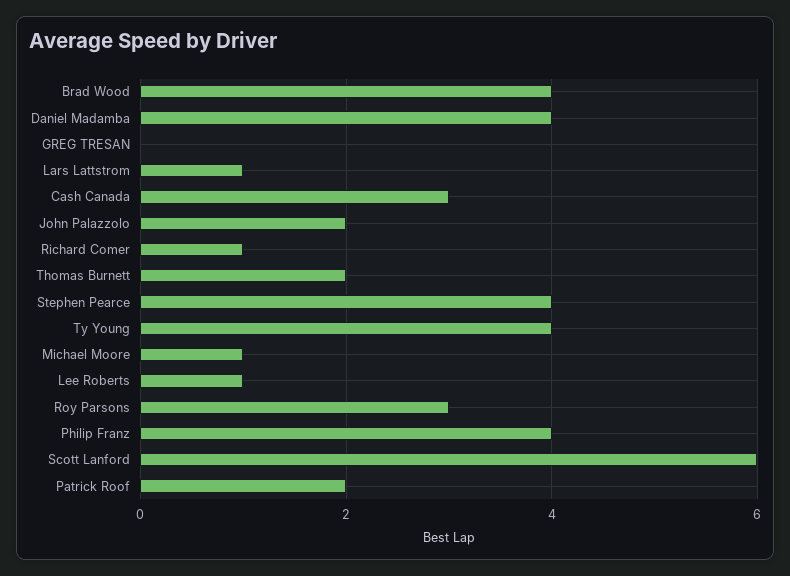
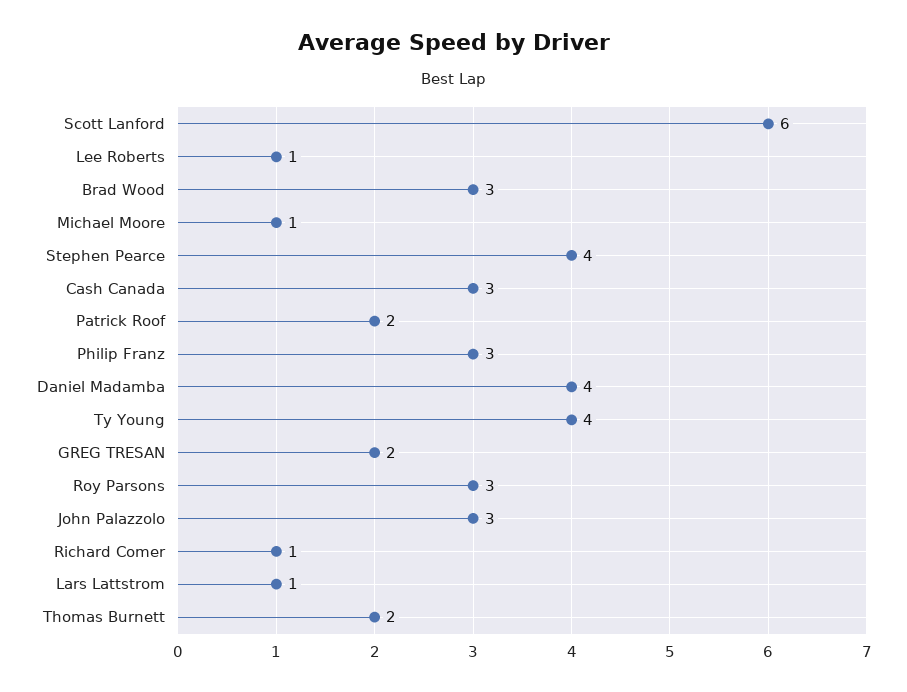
Brad Wood: 4 -> 3
GREG TRESAN: 0 -> 2
John Palazzolo: 2 -> 3
Philip Franz: 4 -> 3

